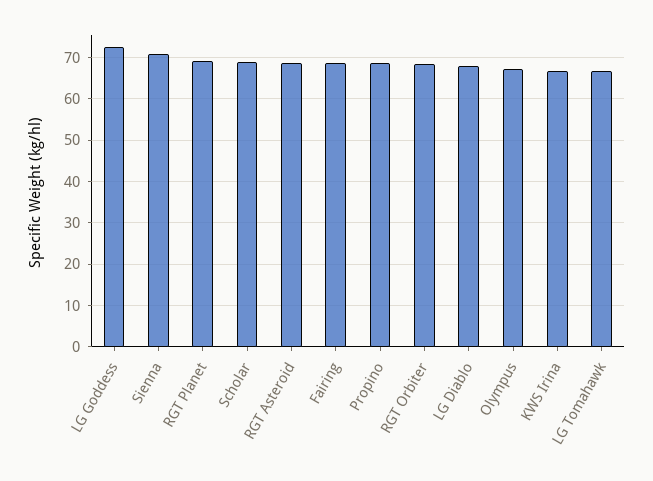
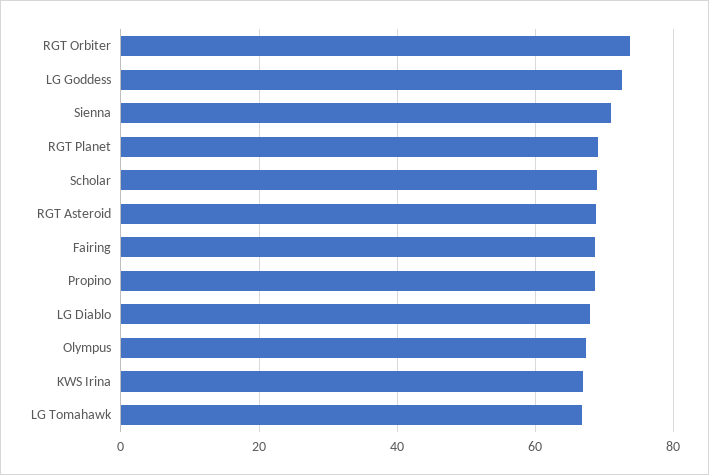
RGT Orbiter: 68 -> 74

